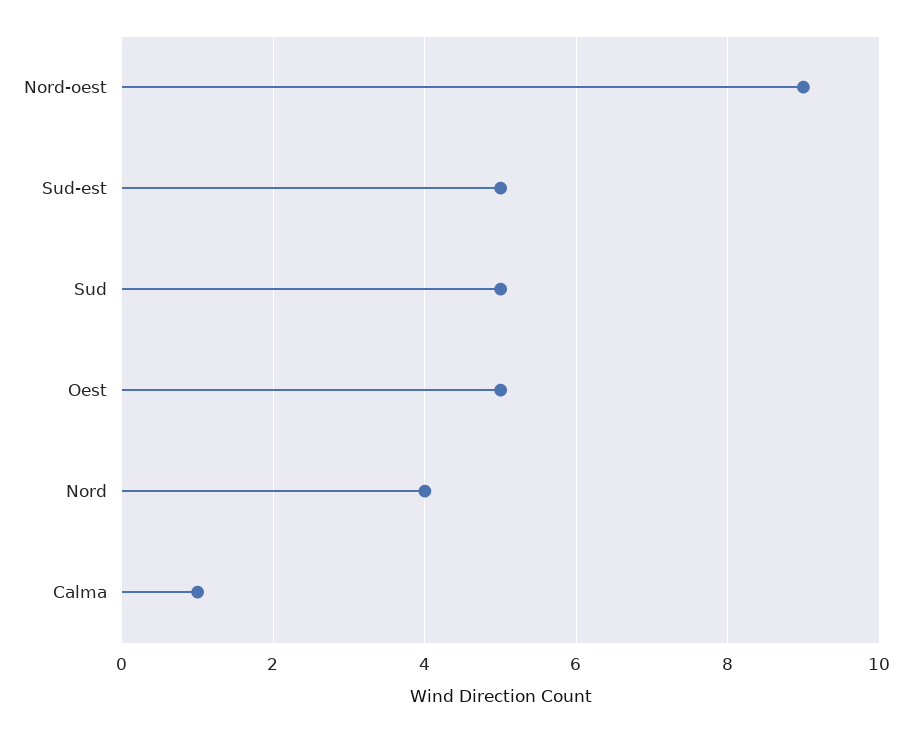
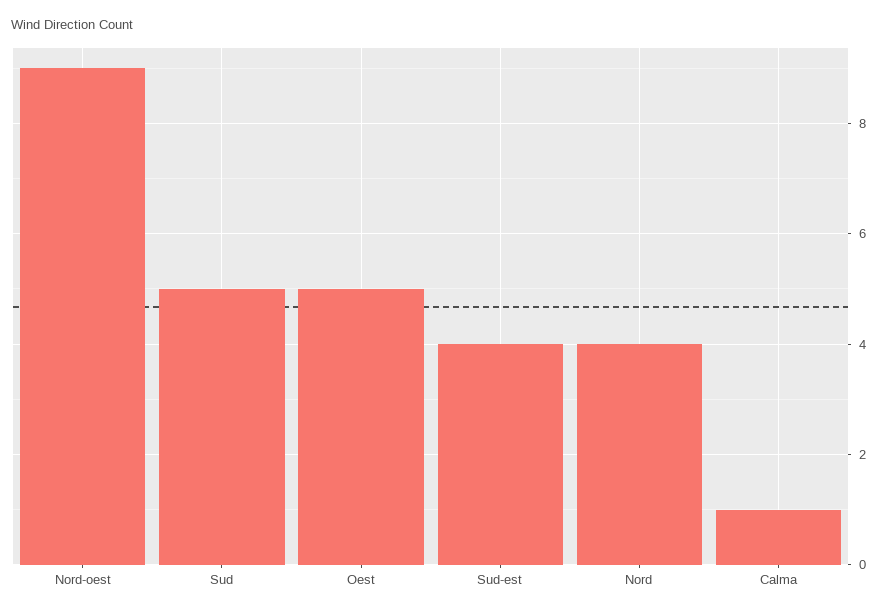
Sud-est: 5 -> 4

